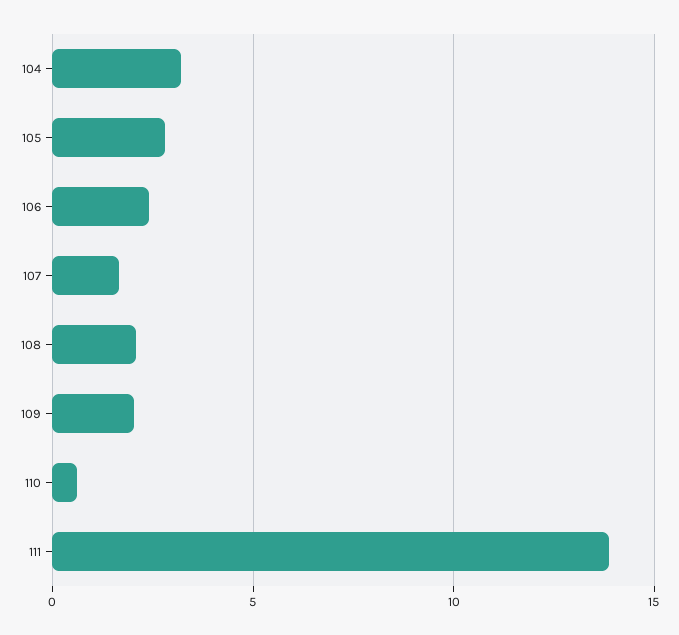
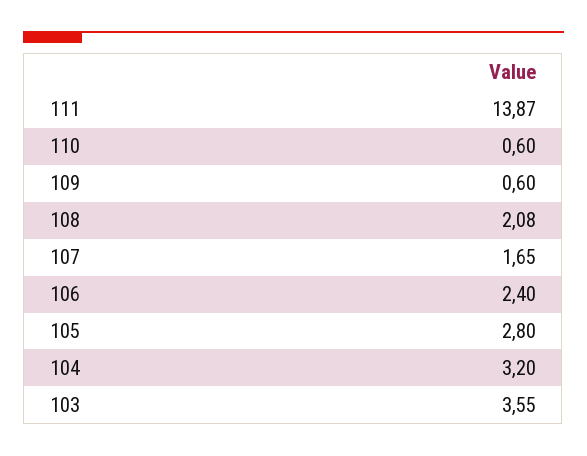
109: 2 -> 0.6
103: none -> 3.55

